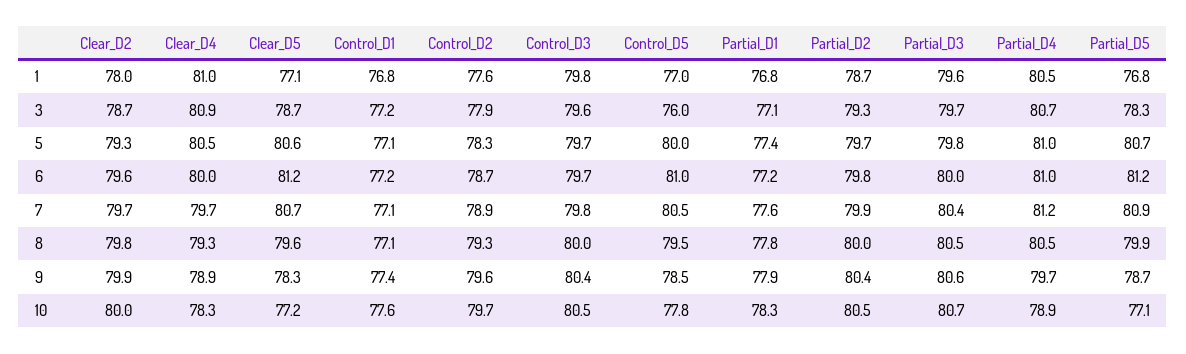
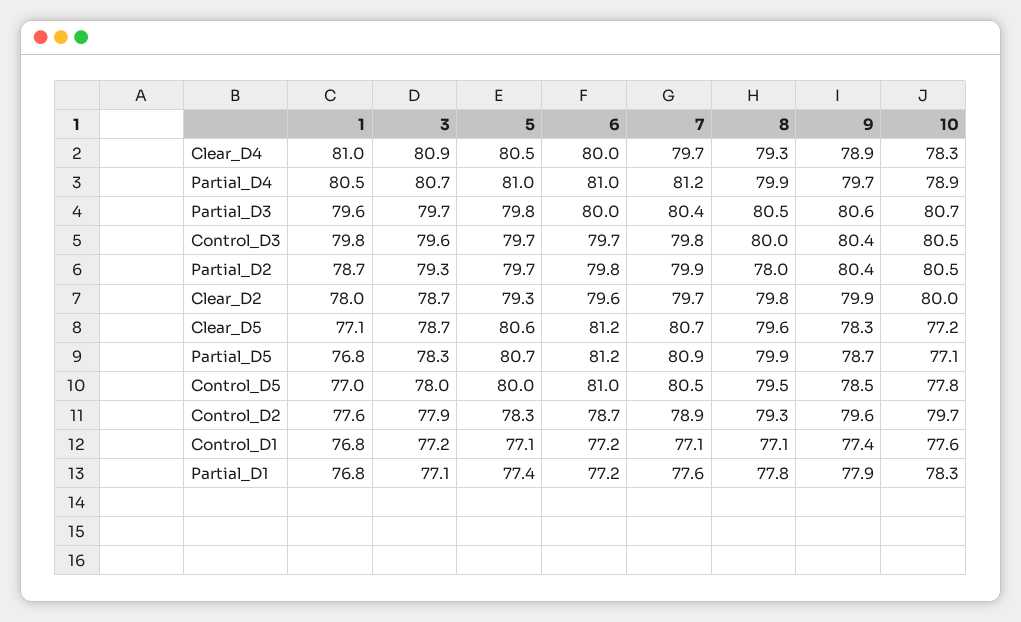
Control_D5, 3: 76 -> 78
Partial_D2, 8: 80 -> 78
Partial_D4, 8: 80.5 -> 79.9

